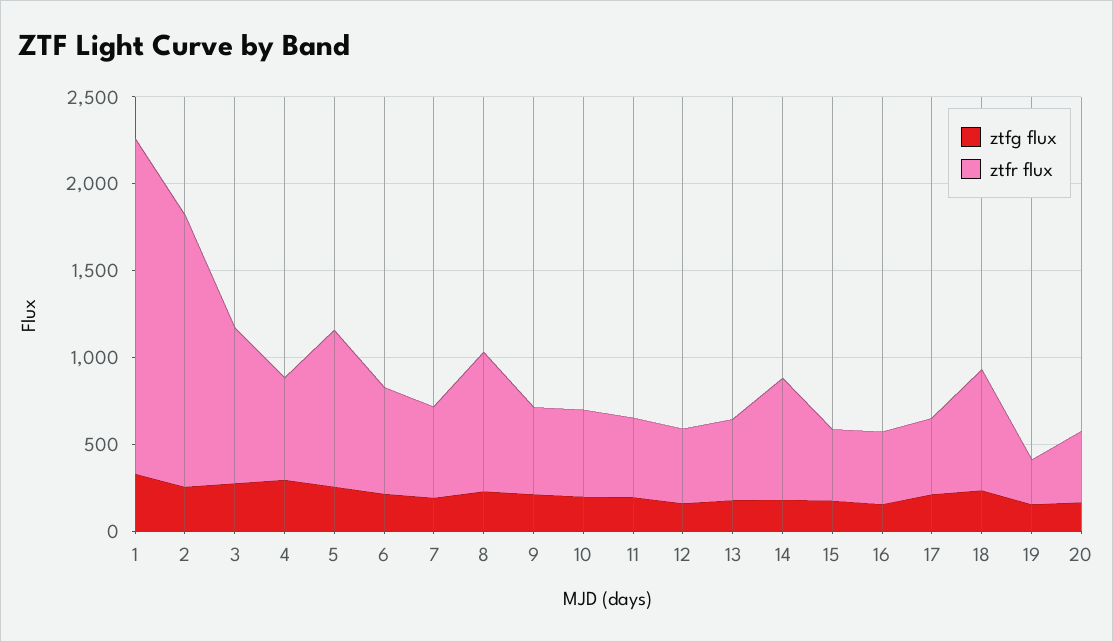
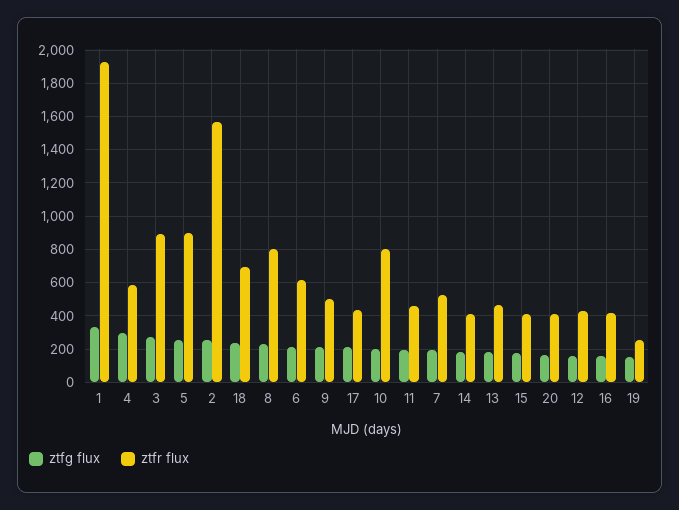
ztfr flux, 10: 500 -> 800
ztfr flux, 14: 700 -> 400

